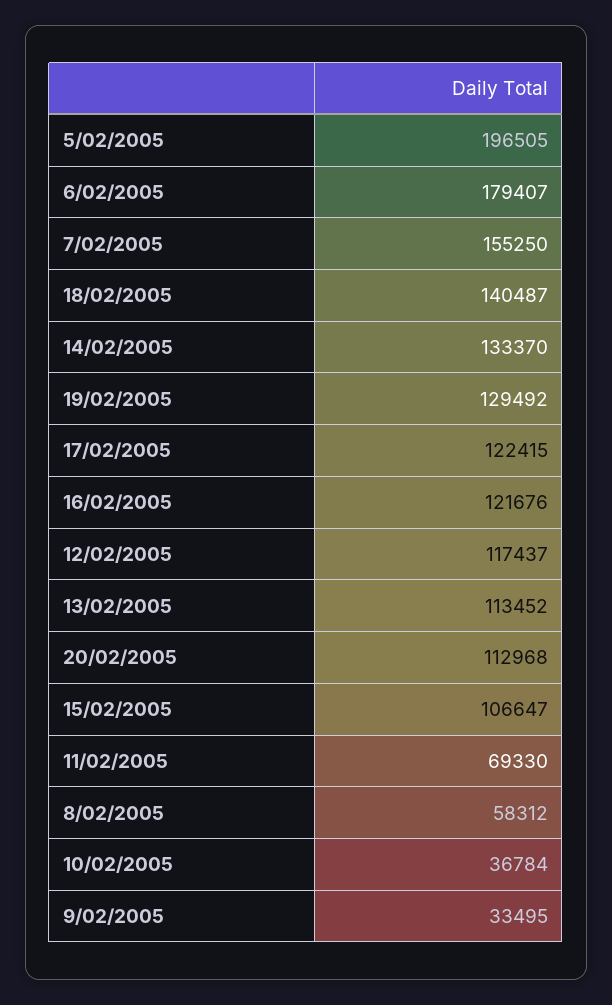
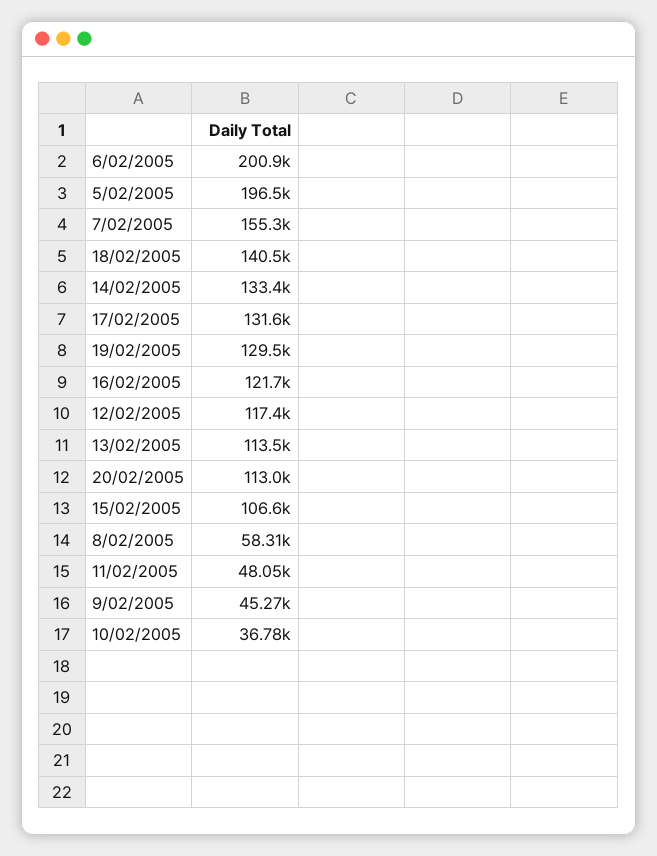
6/02/2005: 179407 -> 200900
17/02/2005: 122415 -> 131600
11/02/2005: 69330 -> 48050
9/02/2005: 33495 -> 45270

